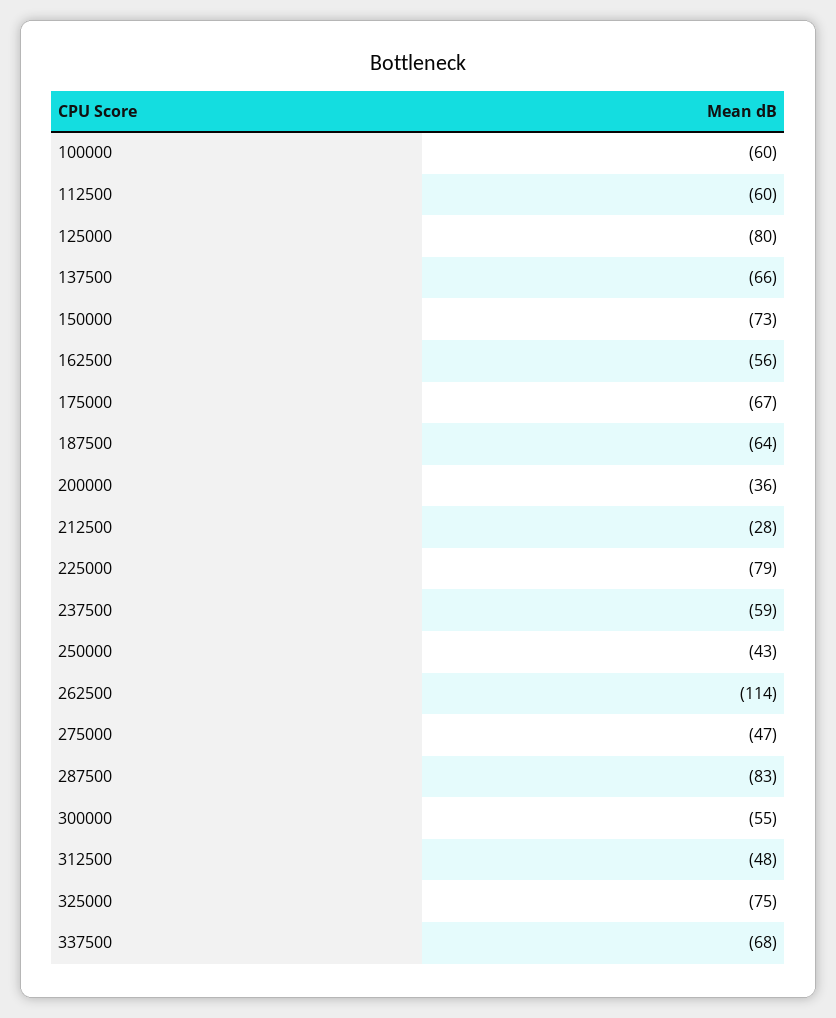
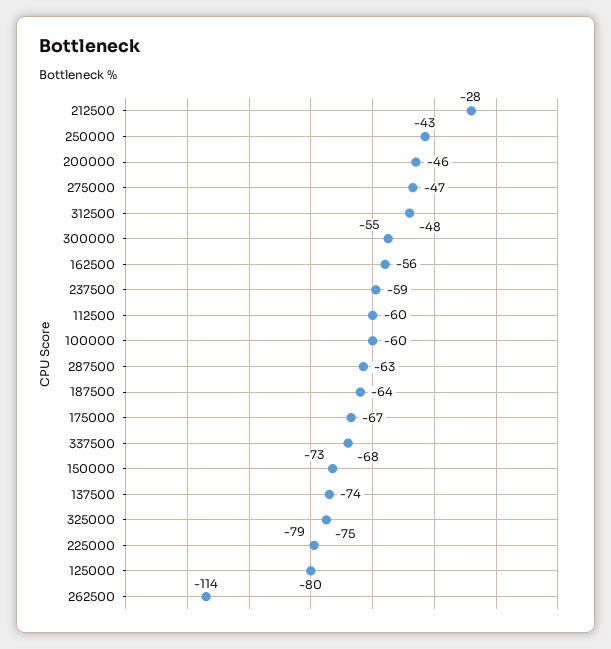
137500: -66 -> -74
200000: -36 -> -46
287500: -83 -> -63

